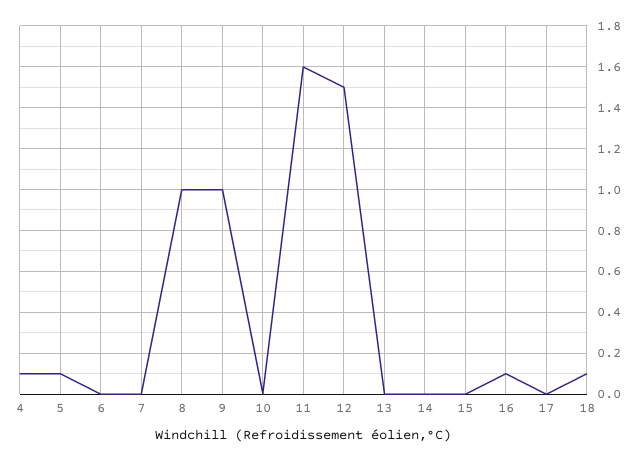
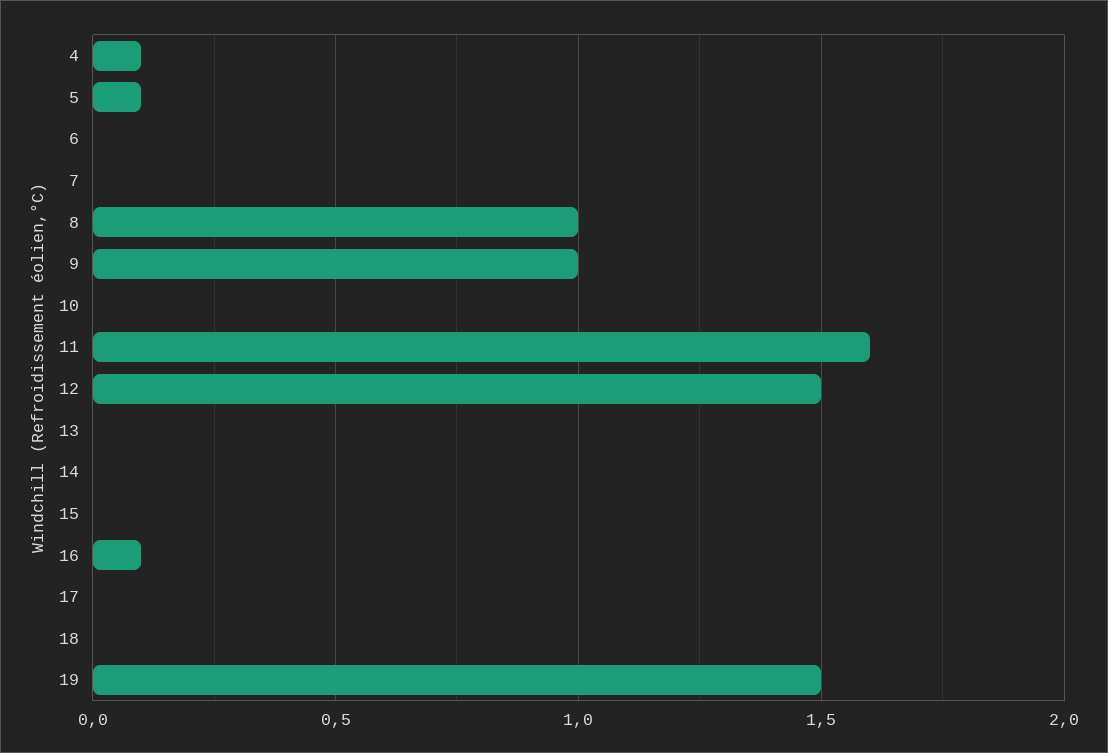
18: 0.1 -> 0
19: none -> 1.5

